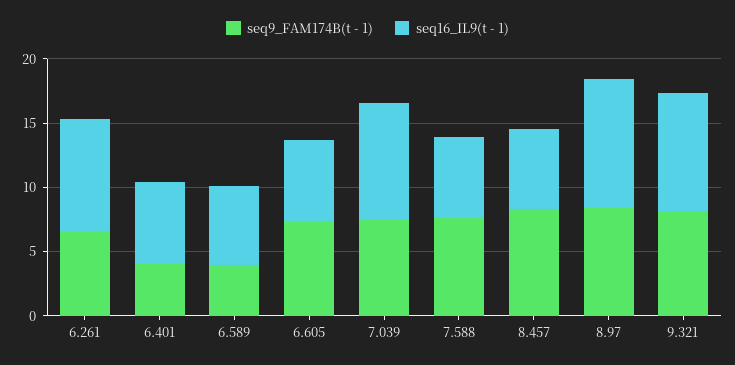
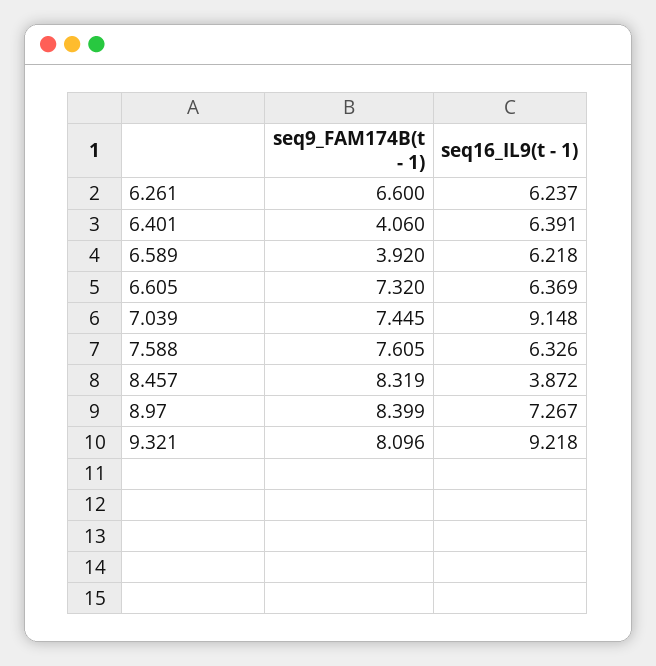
seq16_IL9(t - 1), 6.261: 9 -> 6.237
seq16_IL9(t - 1), 8.457: 6 -> 3.872
seq16_IL9(t - 1), 8.97: 10 -> 7.267

